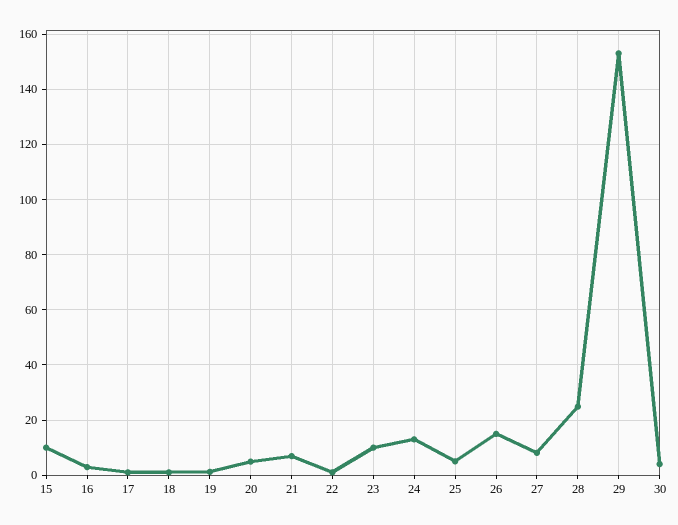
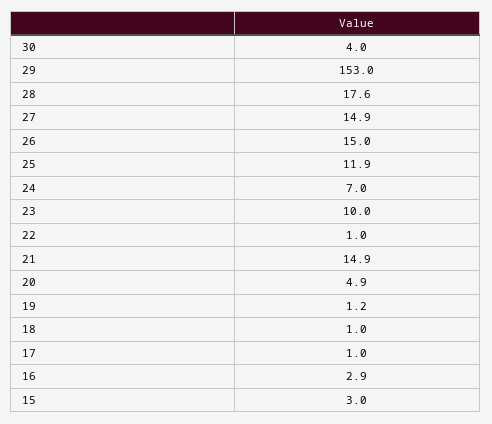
15: 10 -> 3
21: 7.5 -> 14.9
24: 12.5 -> 7
25: 5 -> 11.9
27: 7.5 -> 14.9
28: 25 -> 17.6

